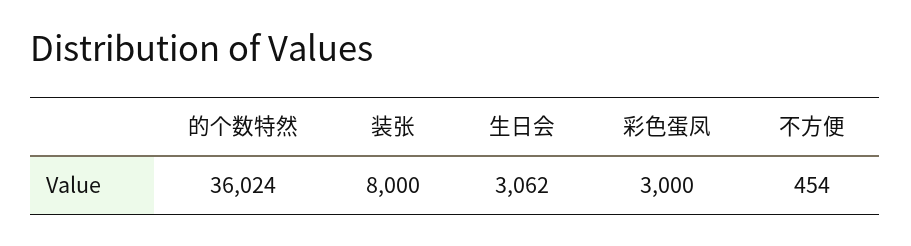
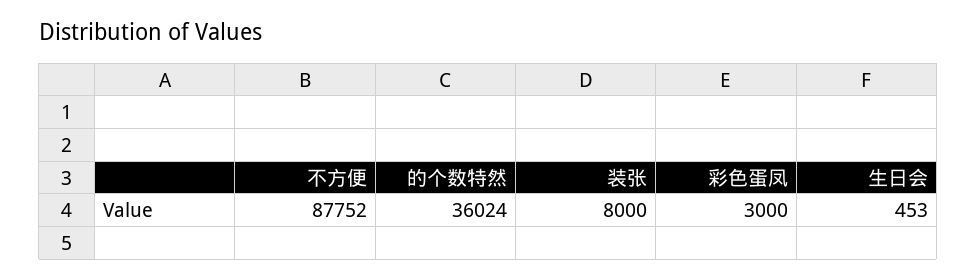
生日会: 3062 -> 453
不方便: 454 -> 87752

